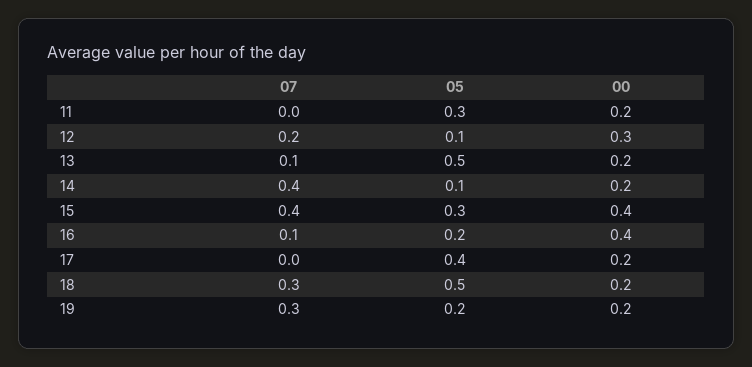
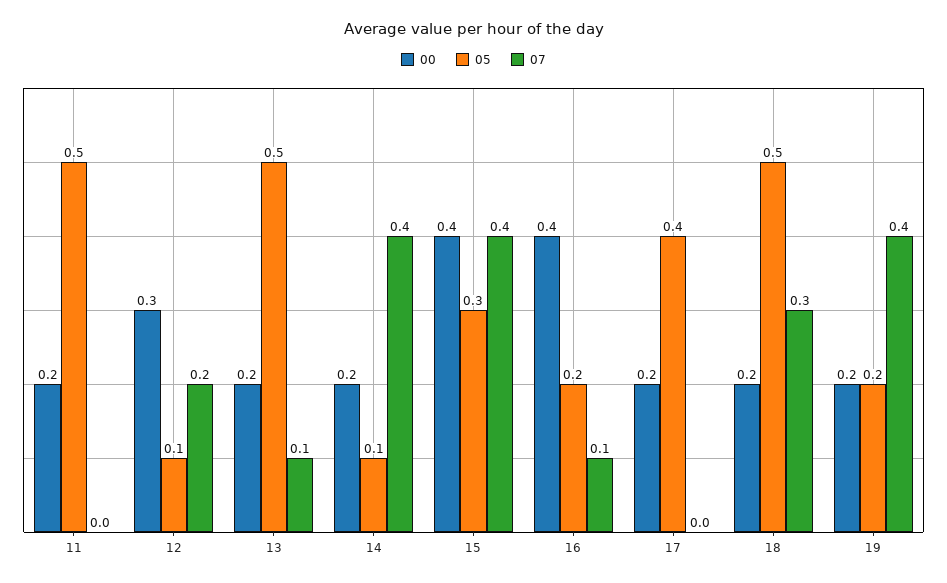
05, 11: 0.3 -> 0.5
07, 19: 0.3 -> 0.4

